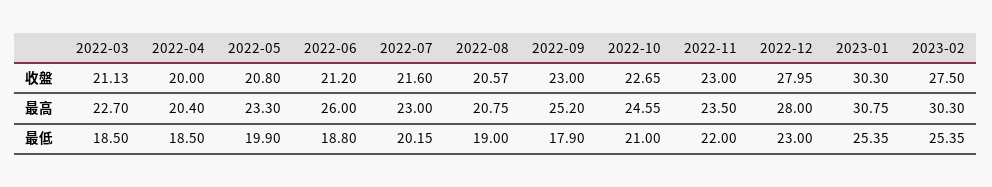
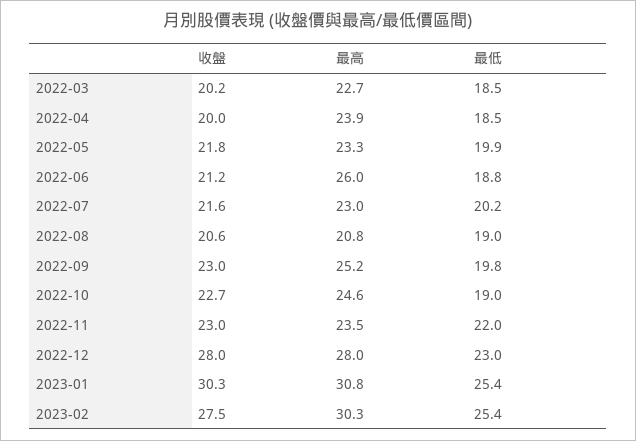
2022-03, 收盤: 21.13 -> 20.2
2022-05, 收盤: 20.8 -> 21.8
2022-04, 最高: 20.4 -> 23.9
2022-09, 最低: 17.9 -> 19.8
2022-10, 最低: 21 -> 19

